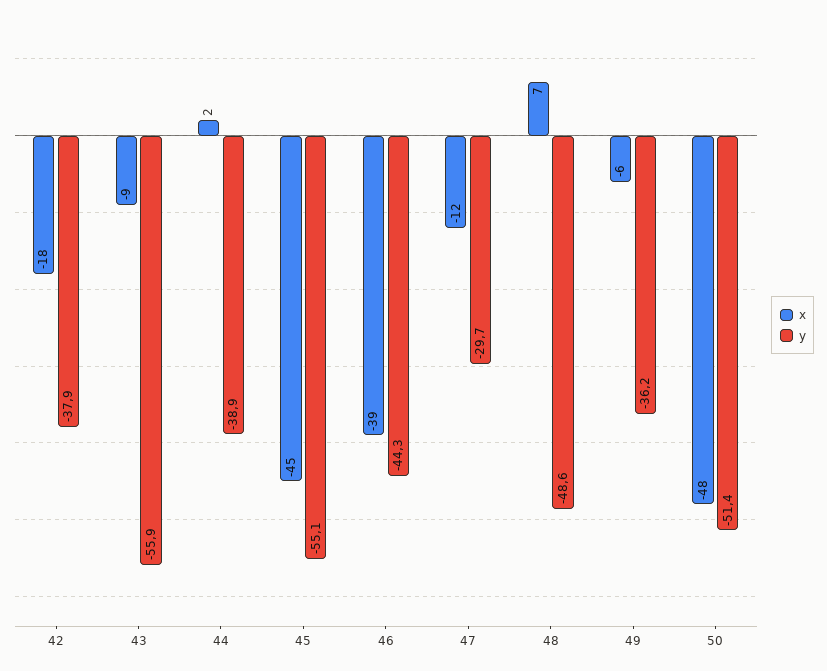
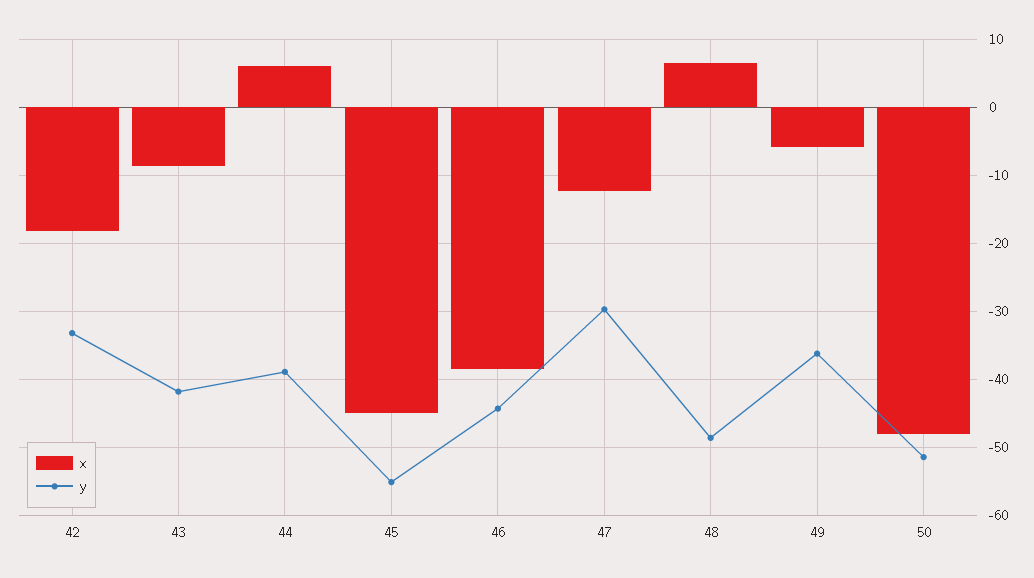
y, 42: -37.9 -> -33
y, 43: -55.9 -> -42
x, 44: 2 -> 6

